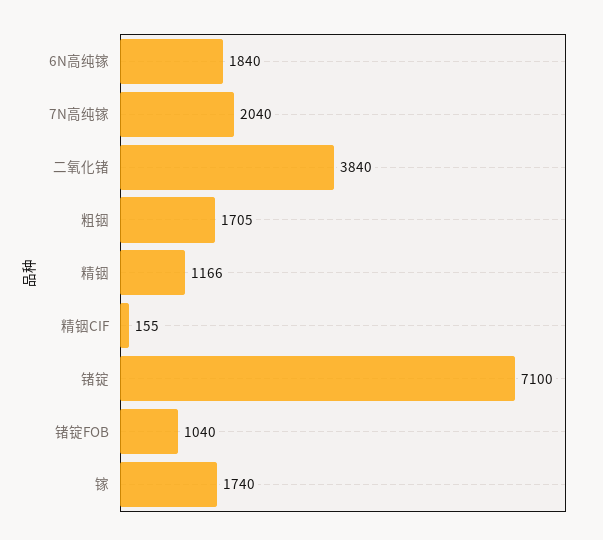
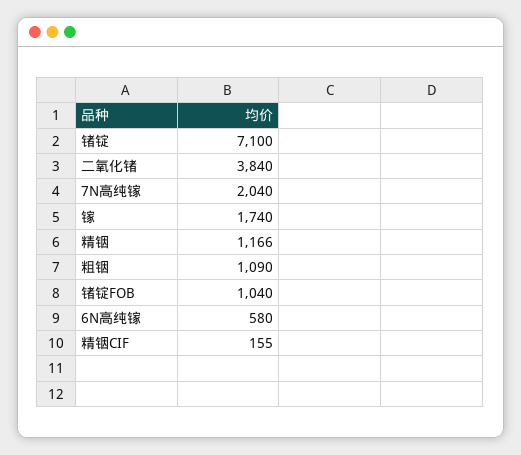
6N高纯镓: 1840 -> 580
粗铟: 1705 -> 1090

